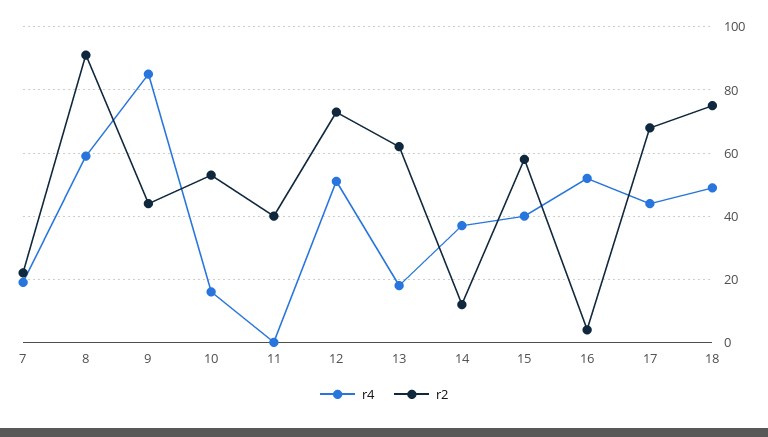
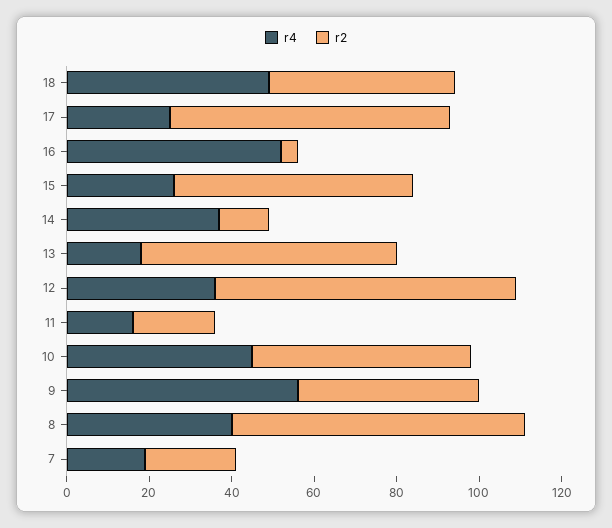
r4, 8: 60 -> 40
r2, 8: 90 -> 70
r4, 9: 85 -> 55
r4, 10: 15 -> 45
r4, 11: 0 -> 15
r2, 11: 40 -> 20
r4, 12: 50 -> 35
r4, 15: 40 -> 25
r4, 17: 45 -> 25
r2, 18: 75 -> 45

